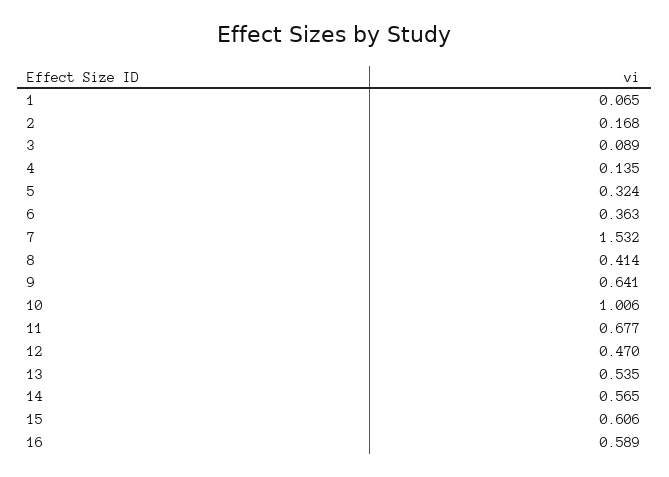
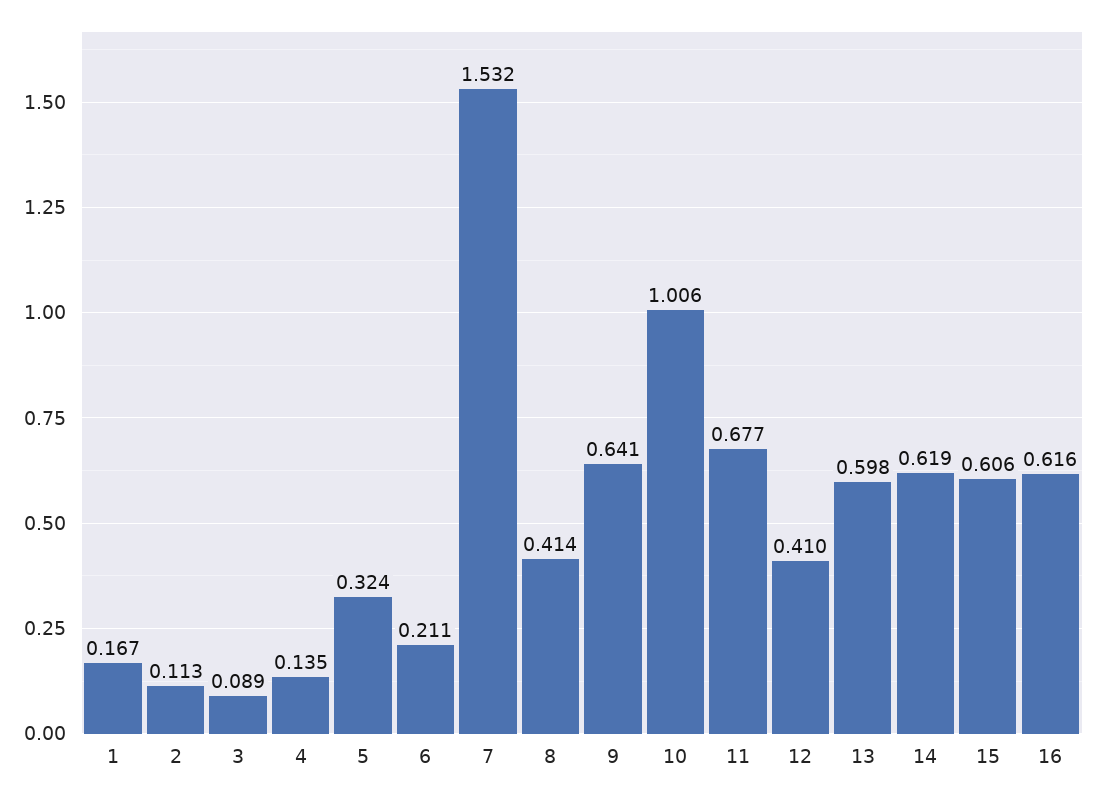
1: 0.065 -> 0.167
2: 0.168 -> 0.113
6: 0.363 -> 0.211
12: 0.47 -> 0.41
13: 0.535 -> 0.598
14: 0.565 -> 0.619
16: 0.589 -> 0.616

